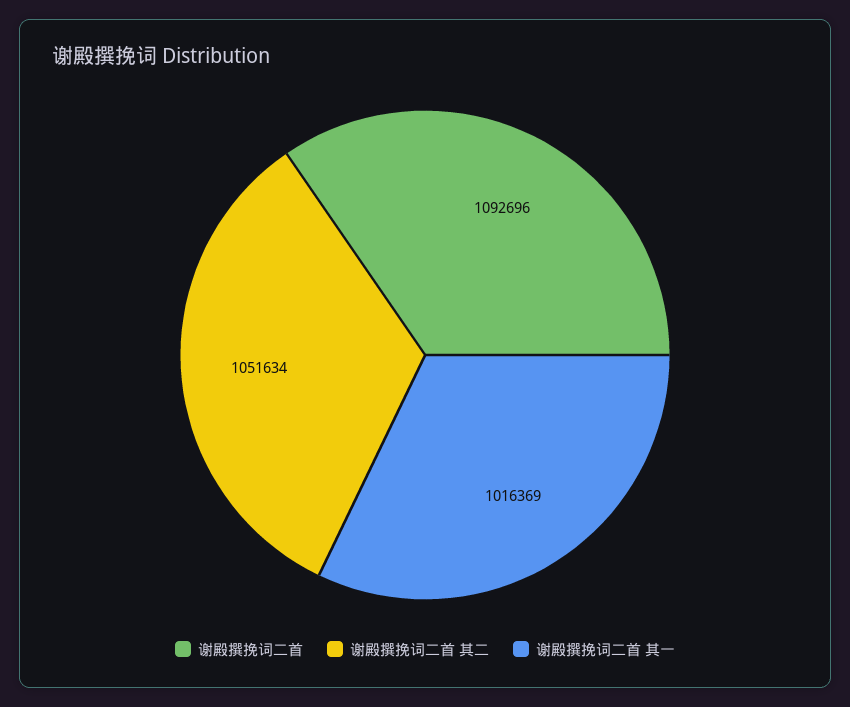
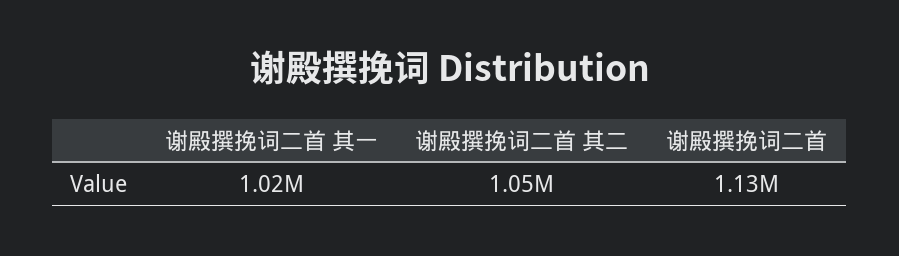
谢殿撰挽词二首: 1092696 -> 1130000

